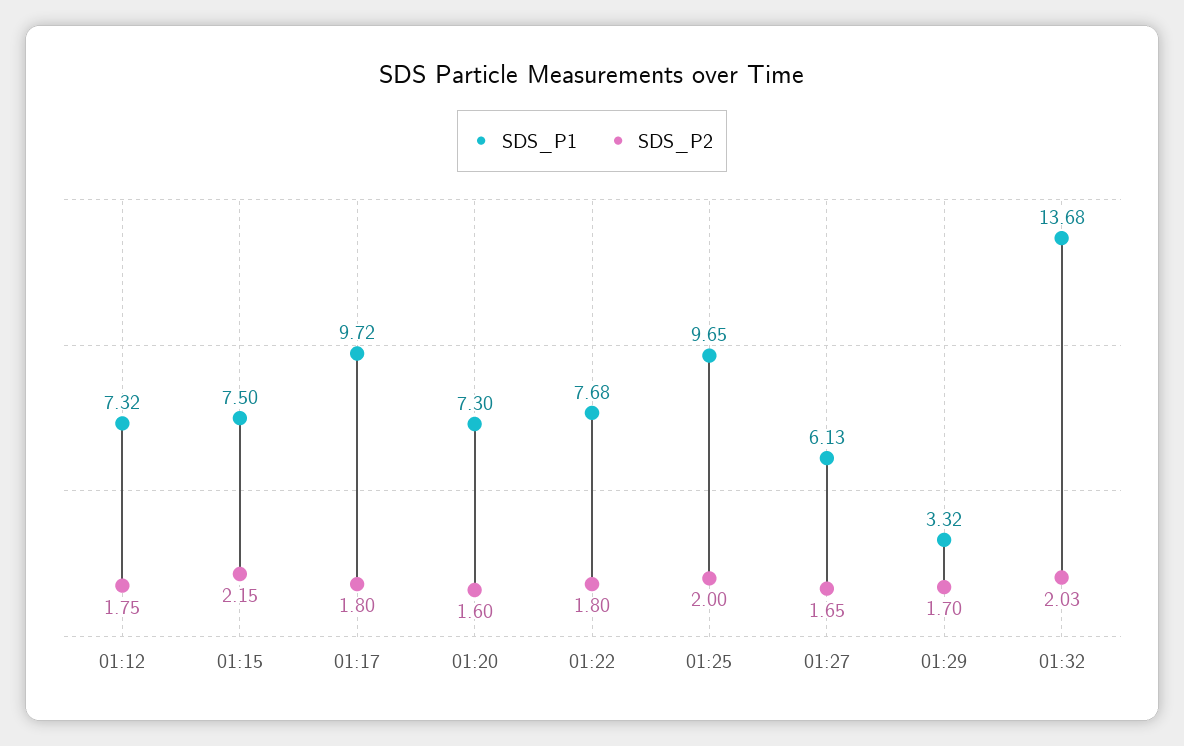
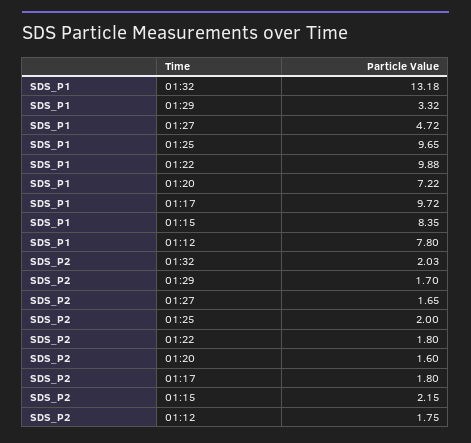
SDS_P1, 01:12: 7.32 -> 7.8
SDS_P1, 01:15: 7.5 -> 8.35
SDS_P1, 01:20: 7.3 -> 7.22
SDS_P1, 01:22: 7.68 -> 9.88
SDS_P1, 01:27: 6.13 -> 4.72
SDS_P1, 01:32: 13.68 -> 13.18

